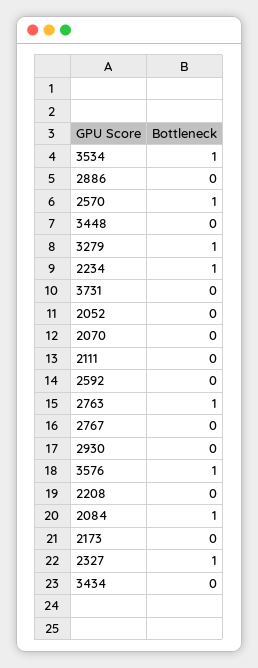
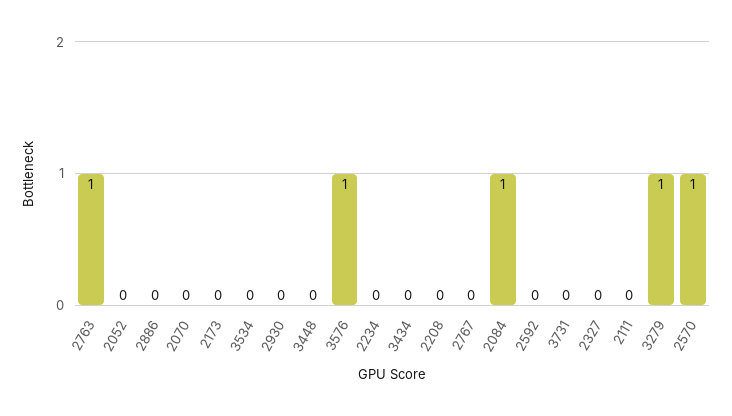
3534: 1 -> 0
2234: 1 -> 0
2327: 1 -> 0

